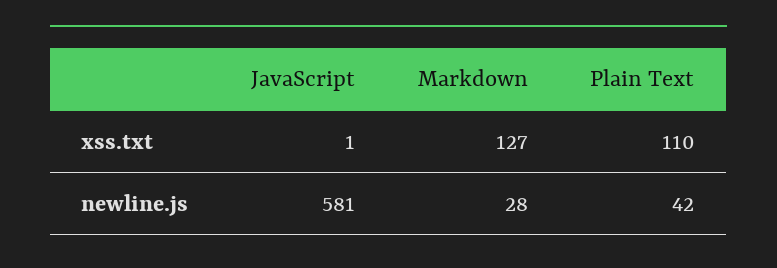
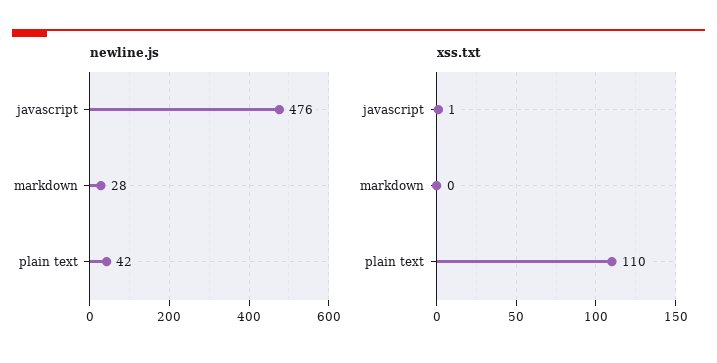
xss.txt, Markdown: 127 -> 0
newline.js, JavaScript: 581 -> 476

